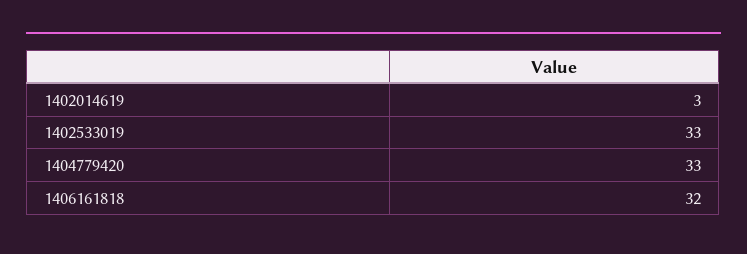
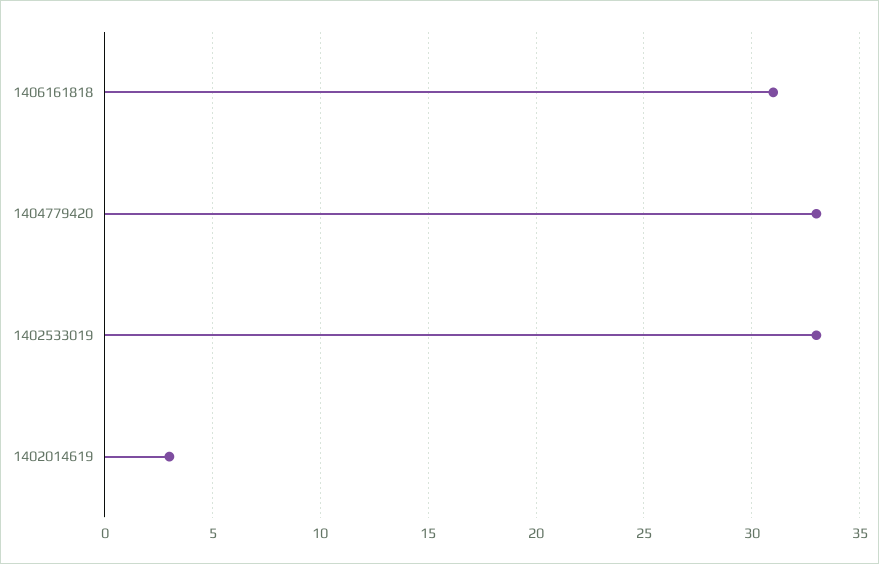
1406161818: 32 -> 31

